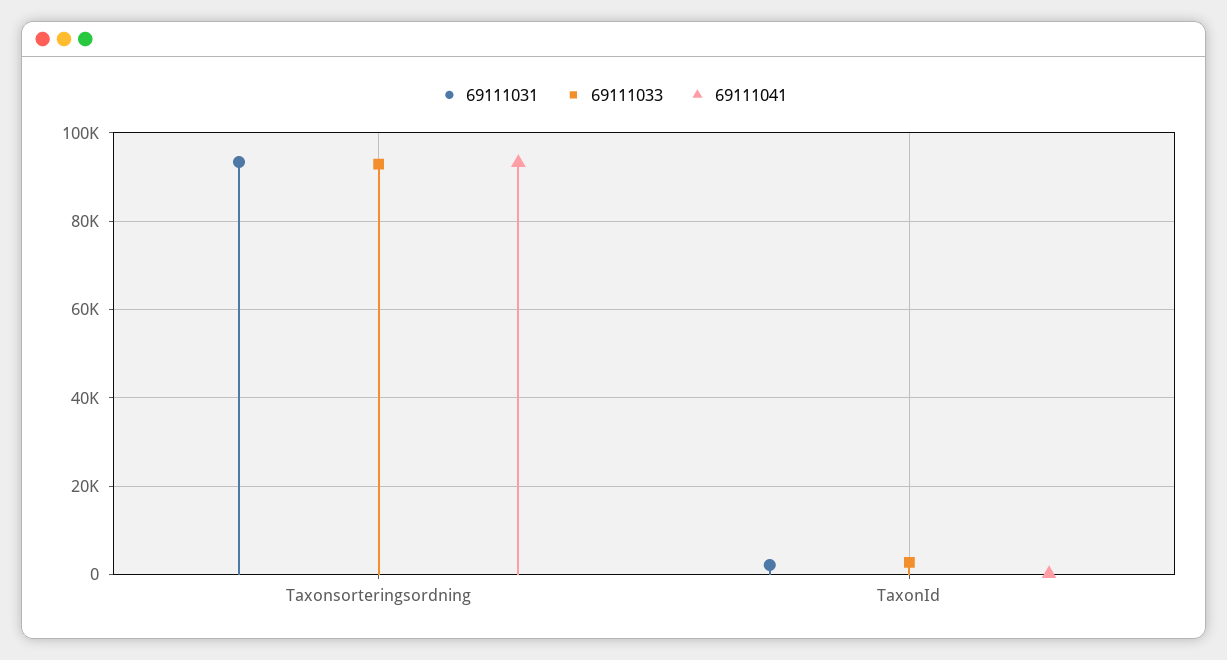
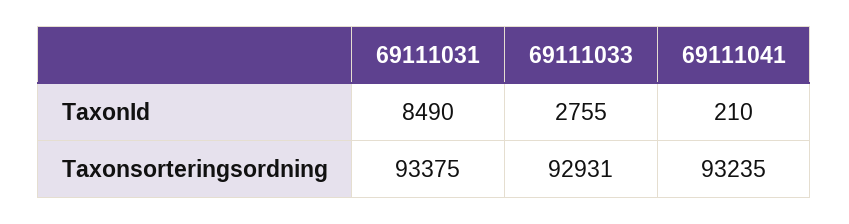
69111031, TaxonId: 2000 -> 8490

